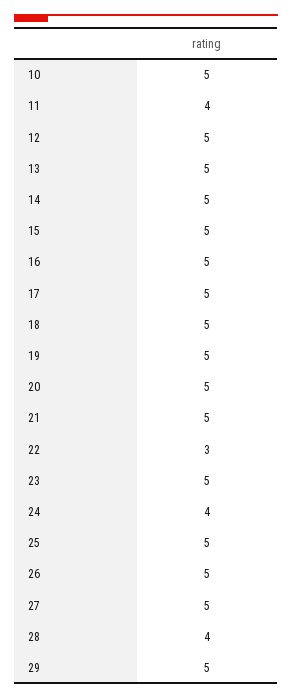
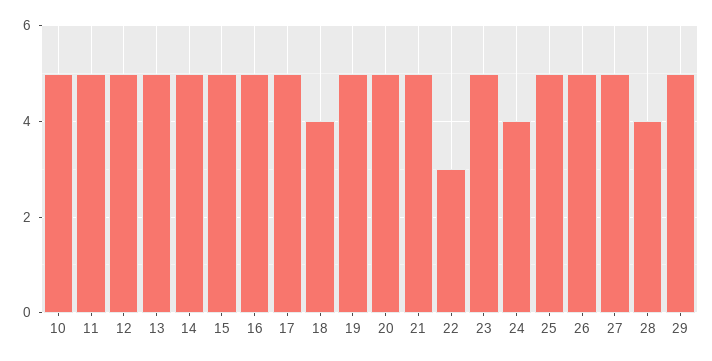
11: 4 -> 5
18: 5 -> 4

